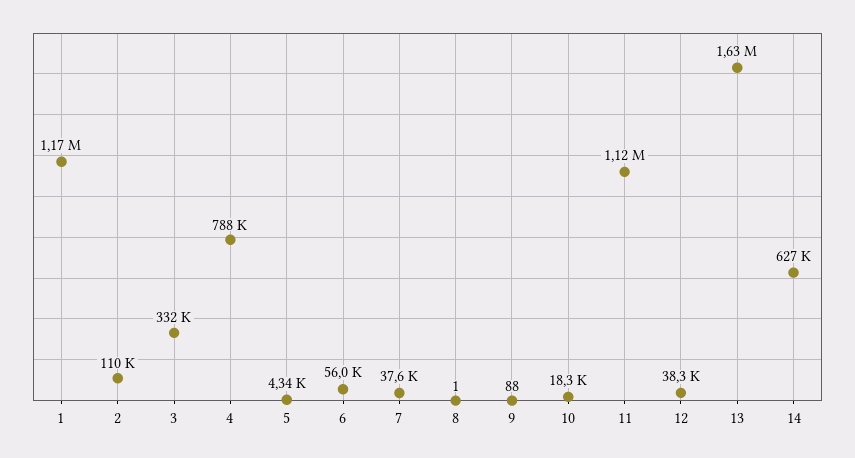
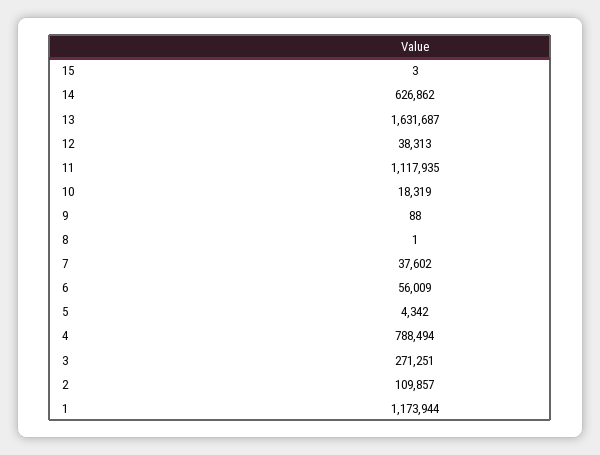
3: 332000 -> 271251
15: none -> 3

